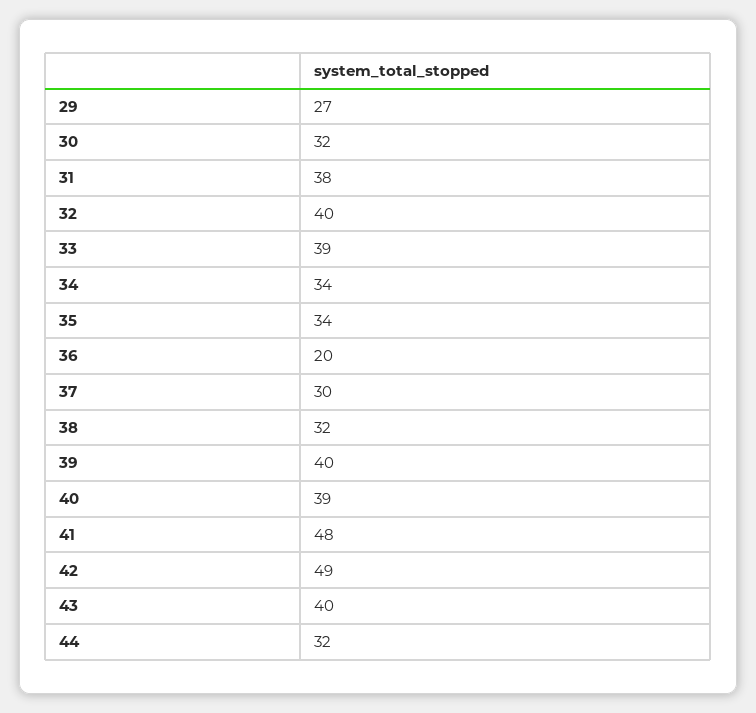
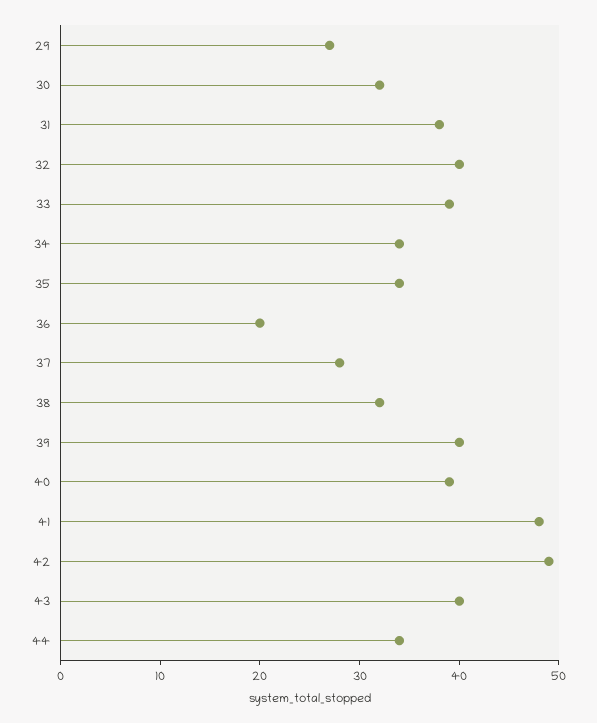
37: 30 -> 28
44: 32 -> 34

